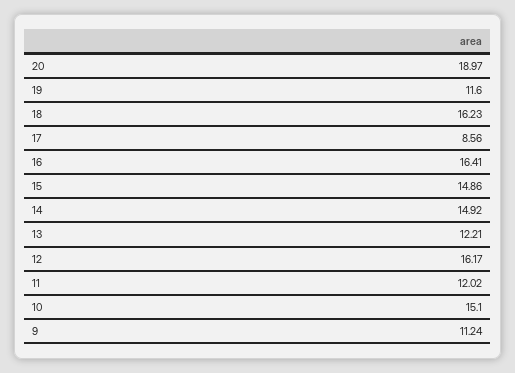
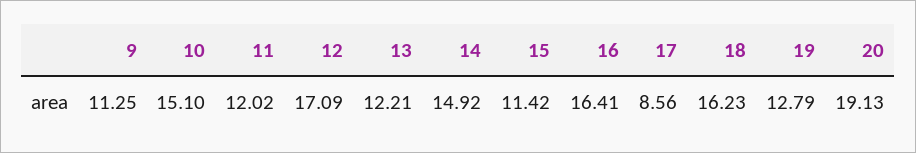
20: 18.97 -> 19.13
19: 11.6 -> 12.79
15: 14.86 -> 11.42
12: 16.17 -> 17.09
9: 11.24 -> 11.25

